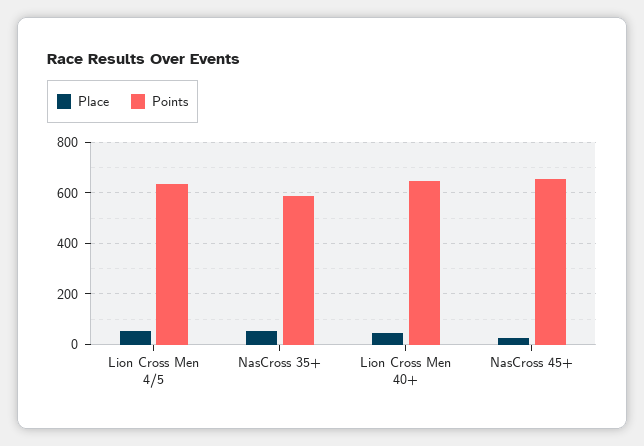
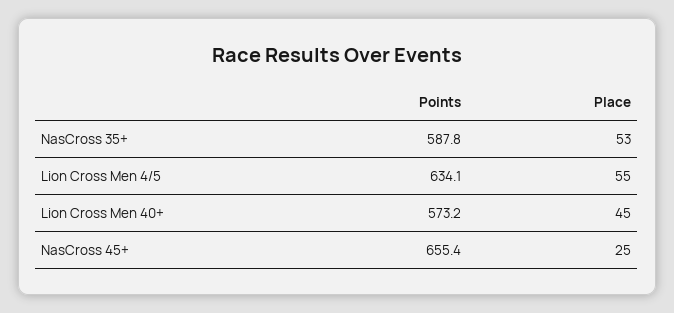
Points, Lion Cross Men 40+: 650 -> 573.2

